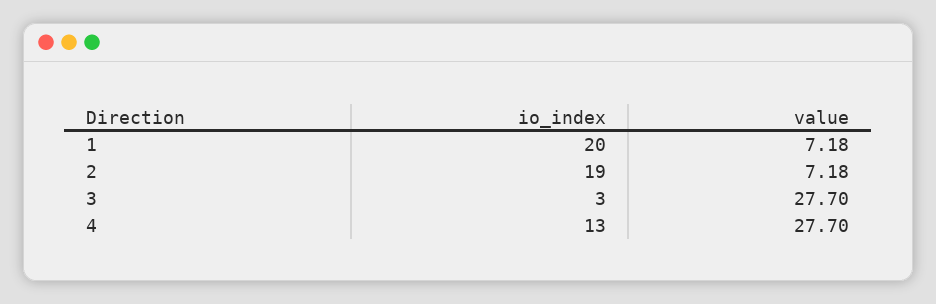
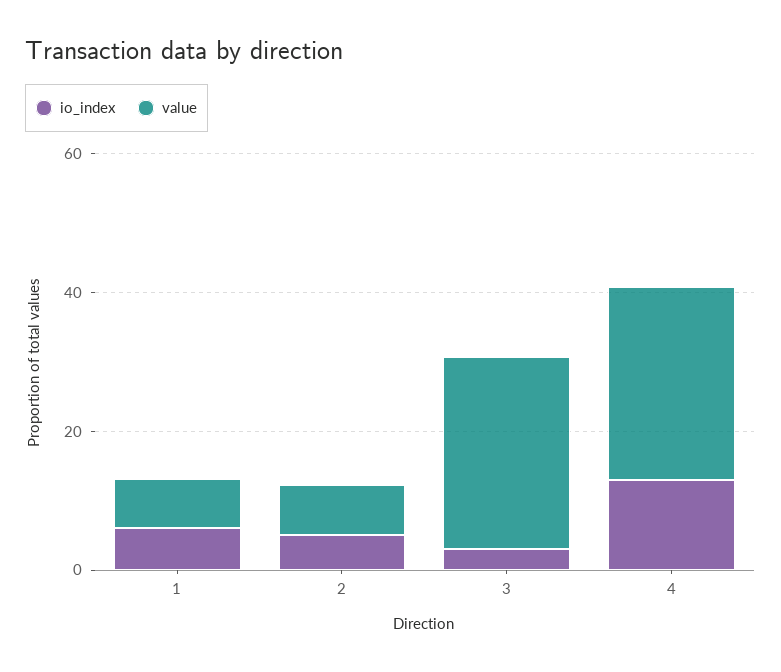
io_index, 1: 20 -> 5
io_index, 2: 19 -> 5

